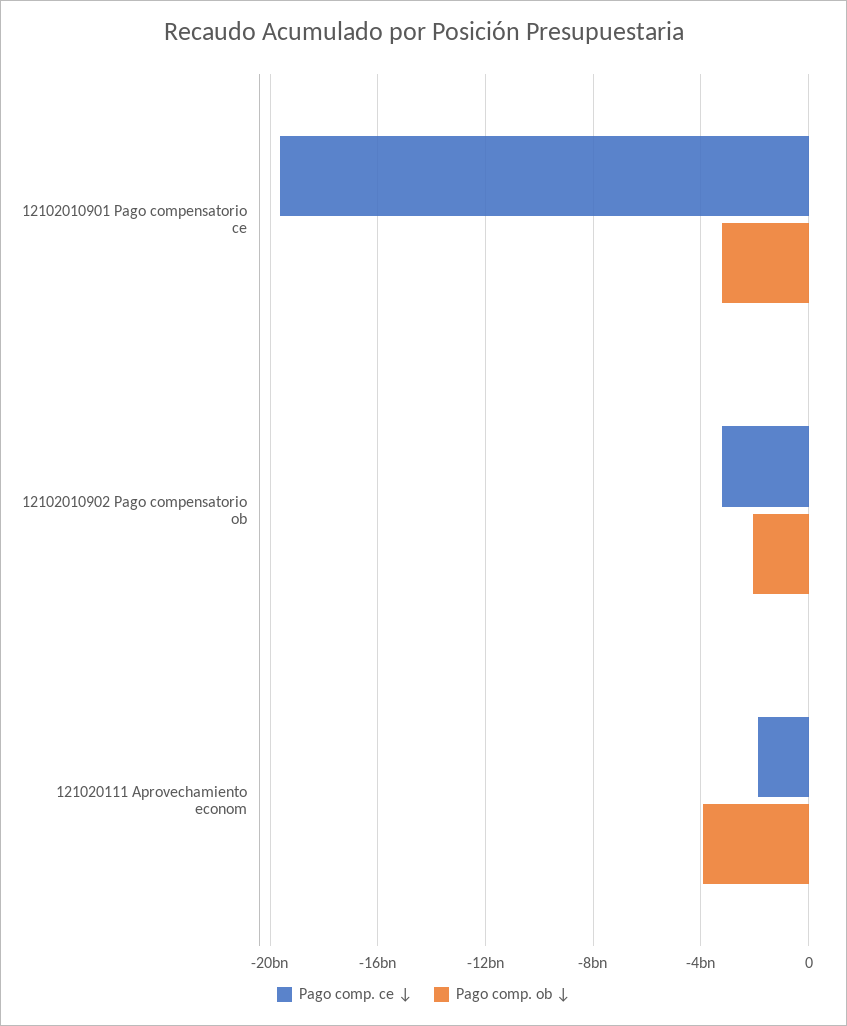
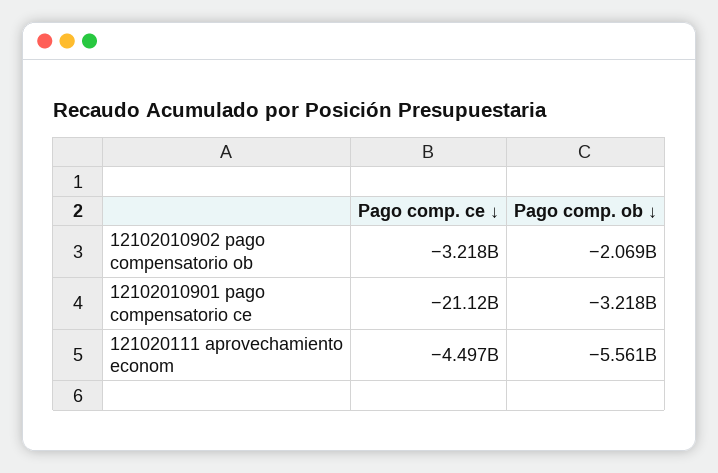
Pago comp. ce ↓, 12102010901 Pago compensatorio ce: -19500000000 -> -21120000000
Pago comp. ce ↓, 121020111 Aprovechamiento econom: -2000000000 -> -4497000000
Pago comp. ob ↓, 121020111 Aprovechamiento econom: -4000000000 -> -5561000000

